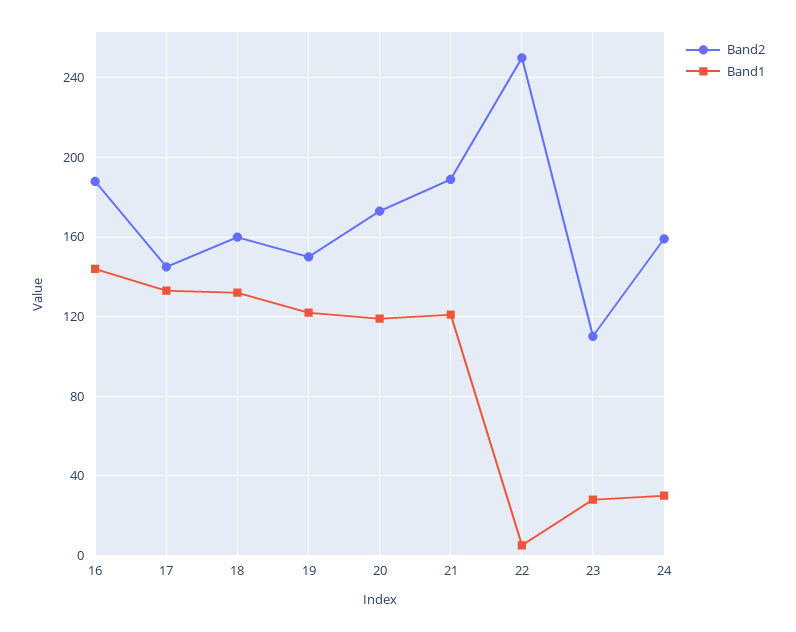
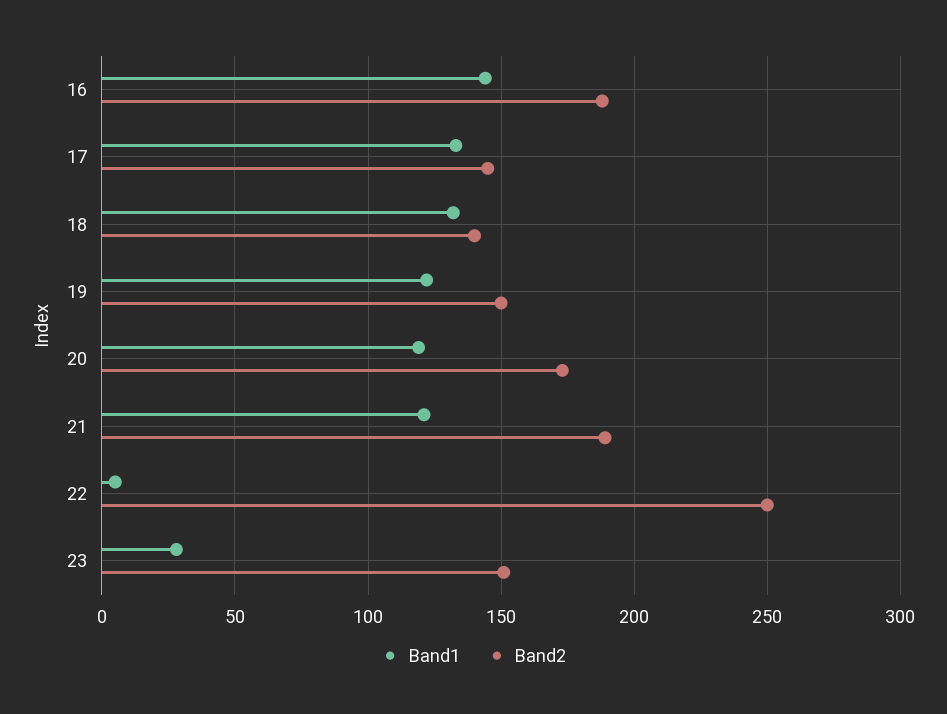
Band2, 18: 160 -> 140
Band2, 23: 110 -> 150
Band2, 24: 160 -> none
Band1, 24: 30 -> none

